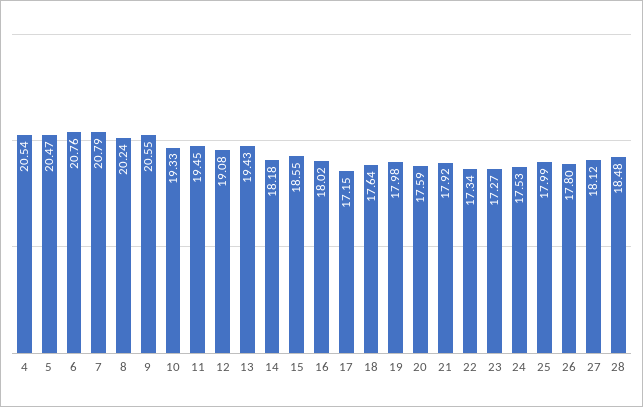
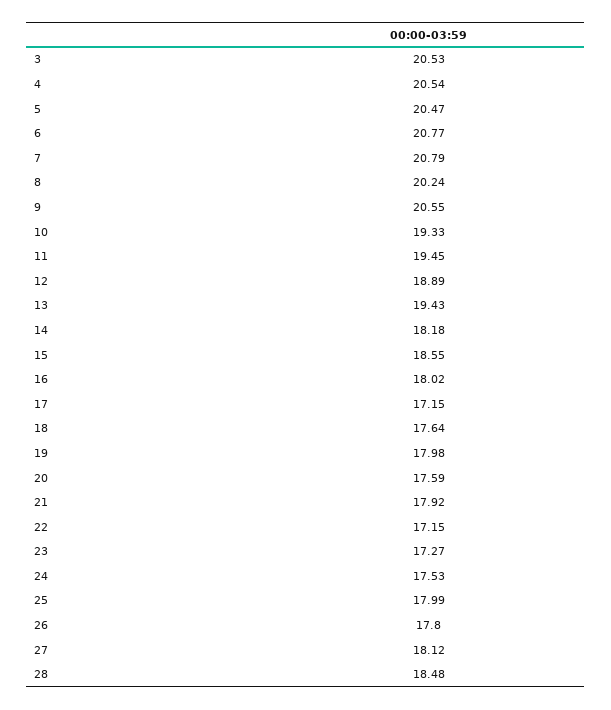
6: 20.76 -> 20.77
12: 19.08 -> 18.89
22: 17.34 -> 17.15
3: none -> 20.53

